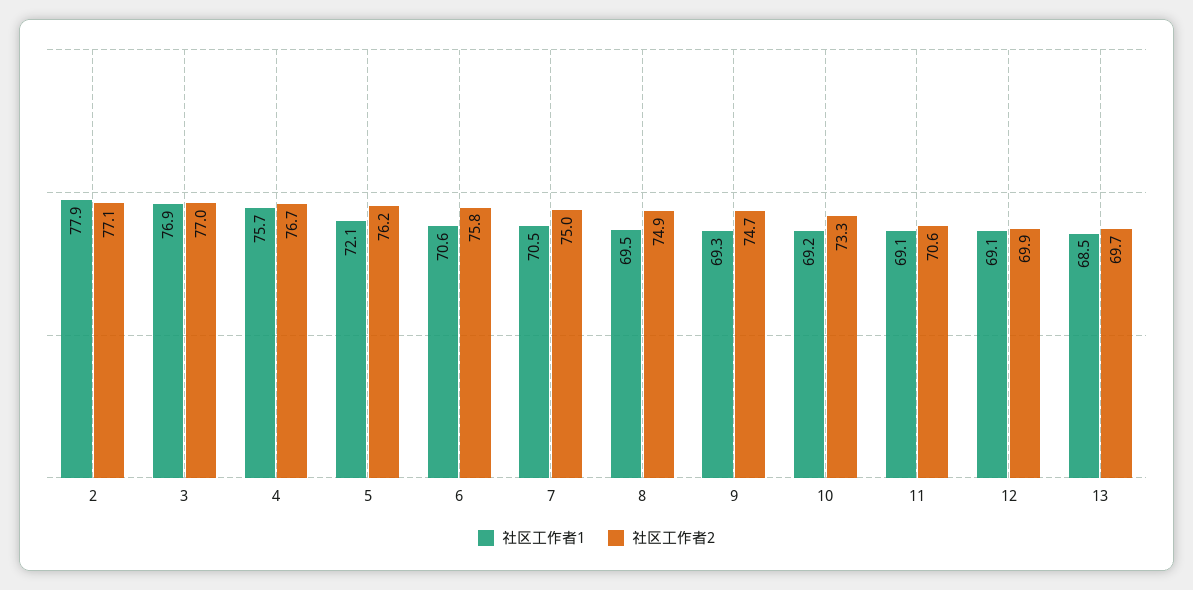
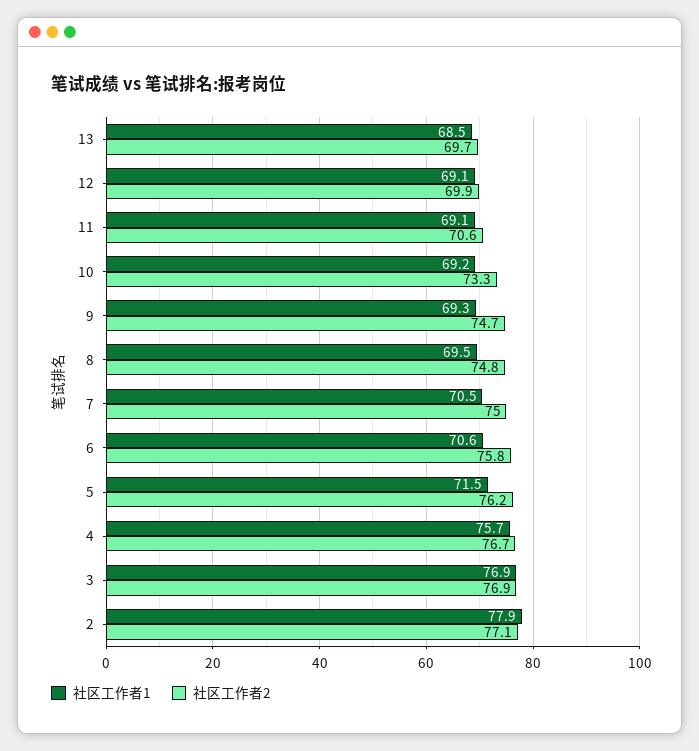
社区工作者2, 3: 77 -> 76.9
社区工作者1, 5: 72.1 -> 71.5
社区工作者2, 8: 74.9 -> 74.8

